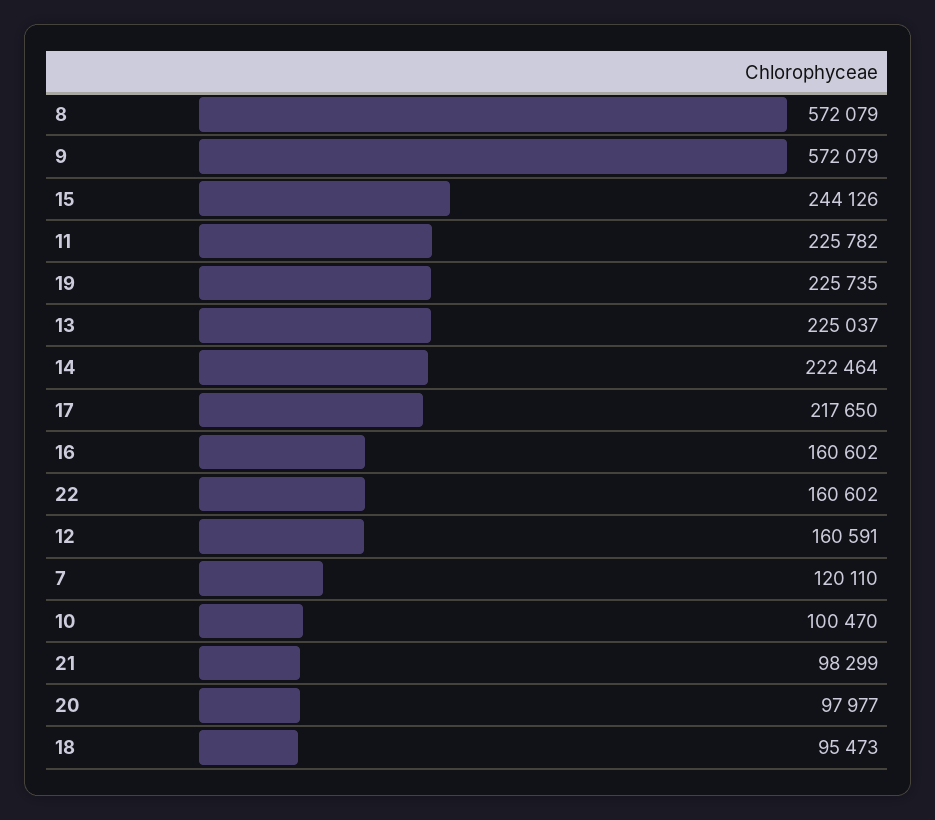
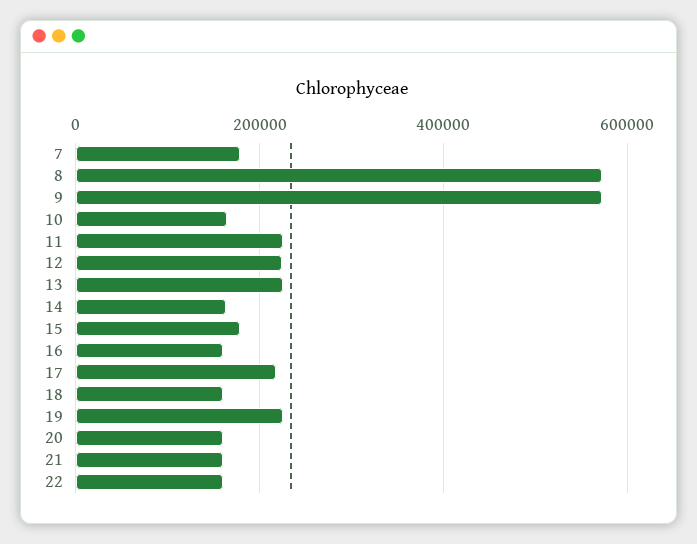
15: 244126 -> 180000
14: 222464 -> 160000
12: 160591 -> 220000
7: 120110 -> 180000
10: 100470 -> 160000
21: 98299 -> 160000
20: 97977 -> 160000
18: 95473 -> 160000

